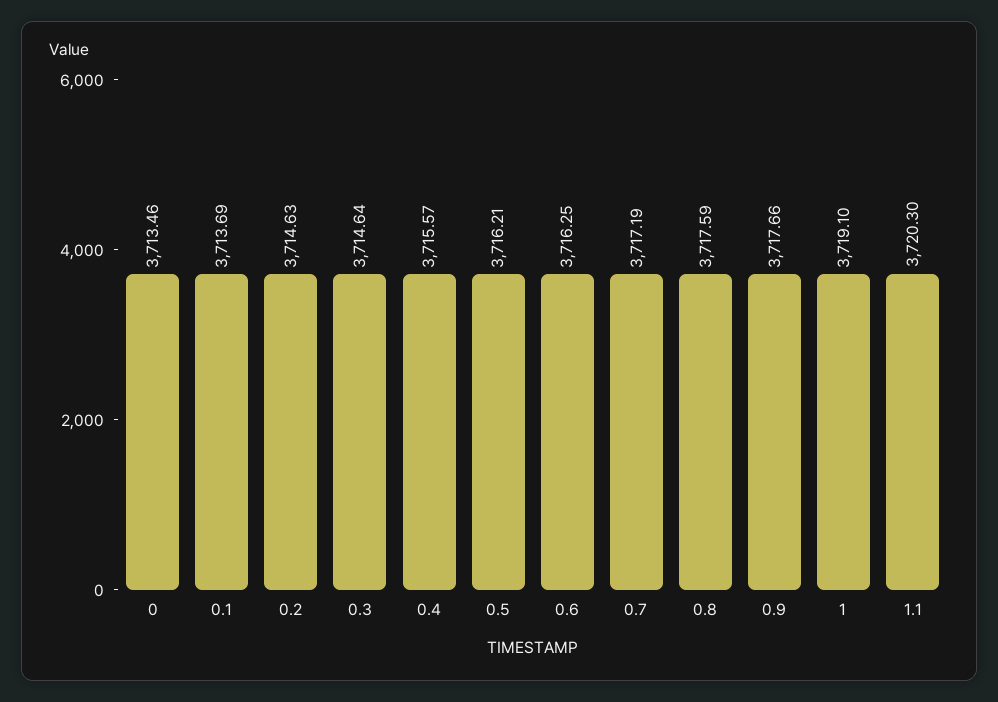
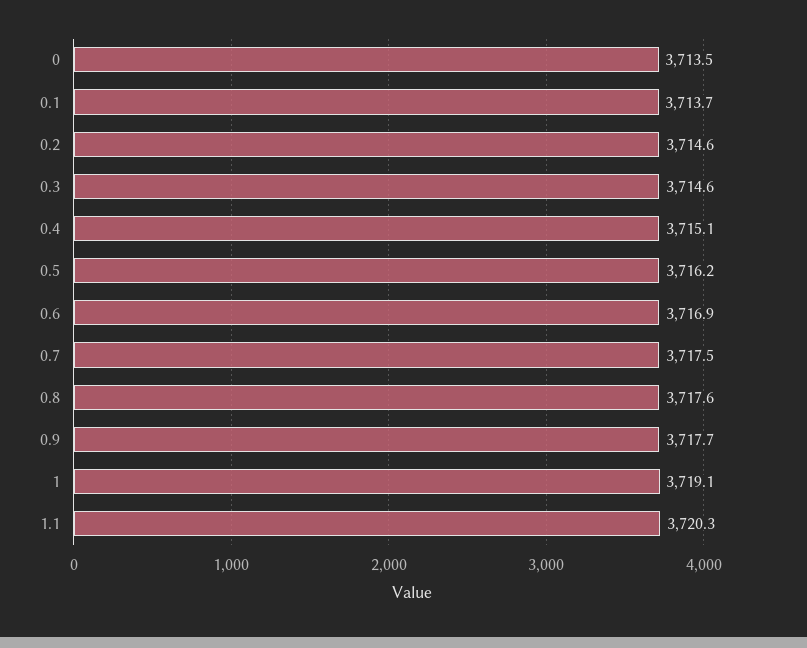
0.4: 3715.57 -> 3715.1
0.6: 3716.25 -> 3716.9
0.7: 3717.19 -> 3717.5

